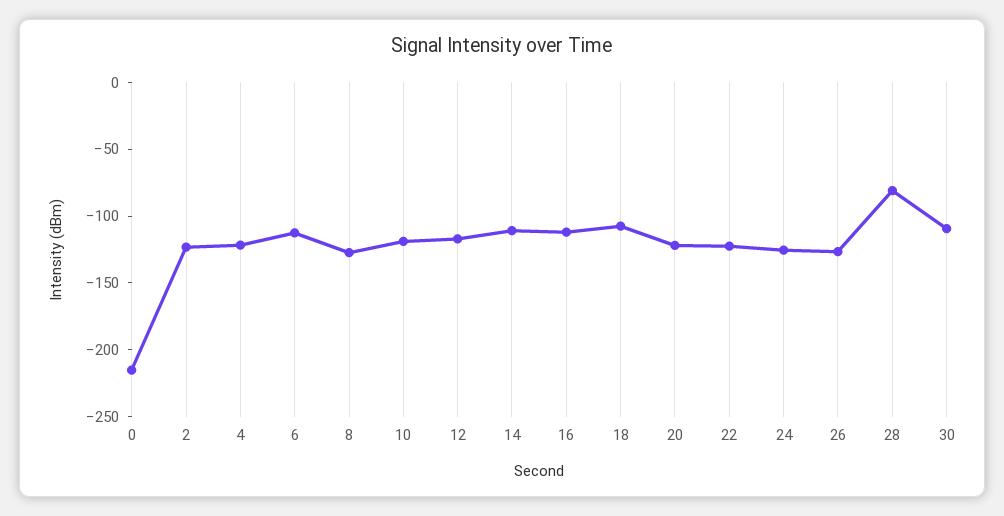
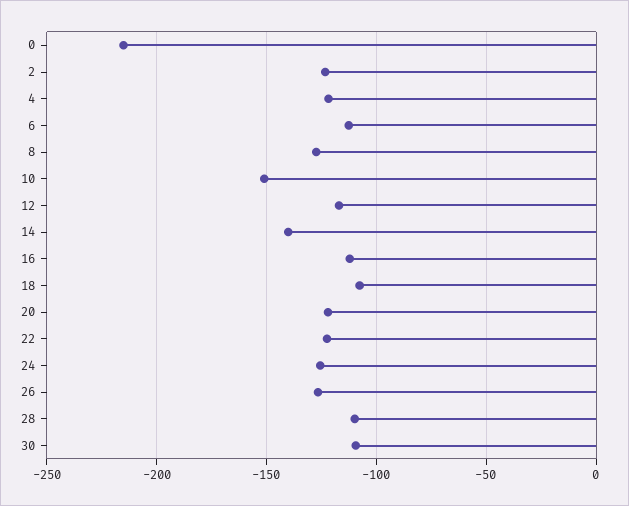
10: -120 -> -150
14: -110 -> -140
28: -80 -> -110

